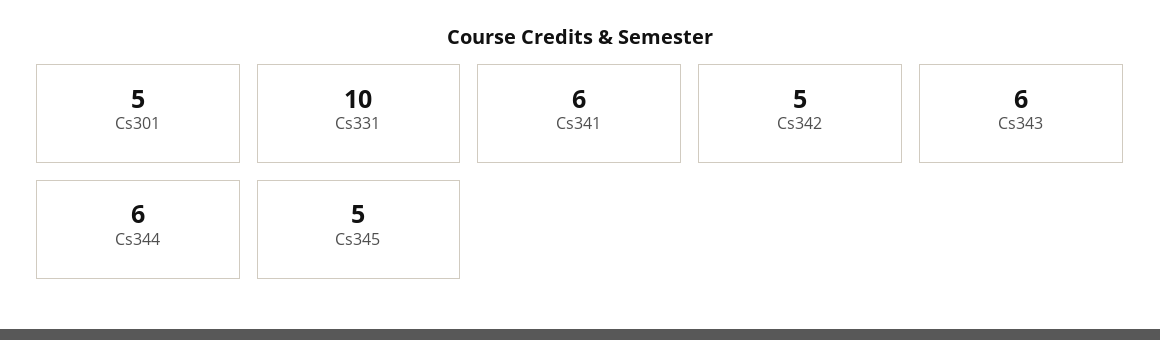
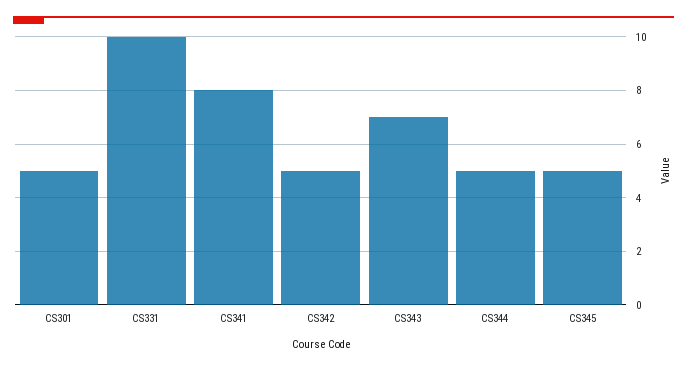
Cs341: 6 -> 8
Cs343: 6 -> 7
Cs344: 6 -> 5

